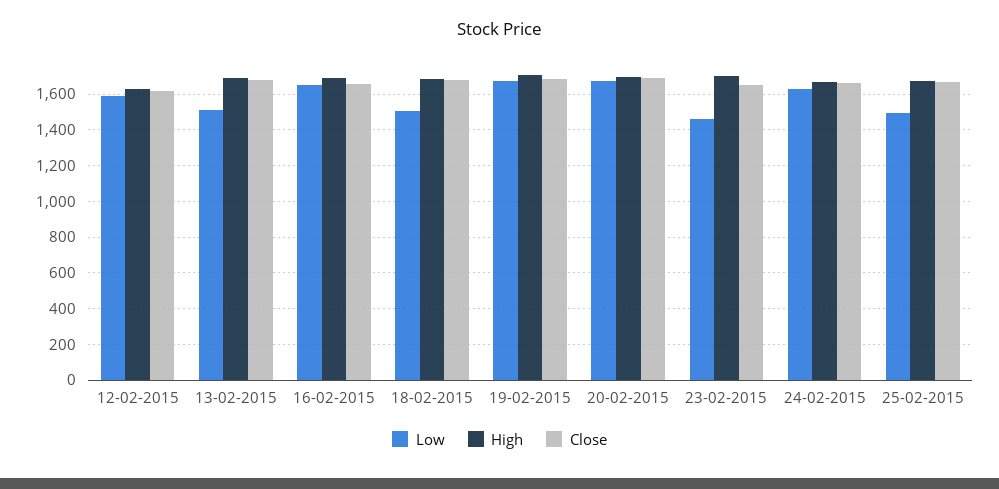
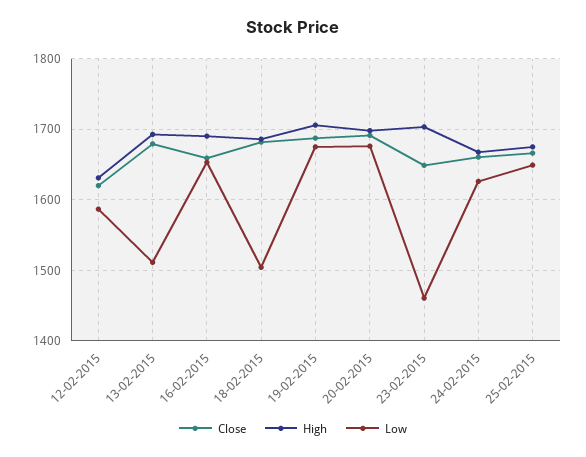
Low, 25-02-2015: 1500 -> 1650

